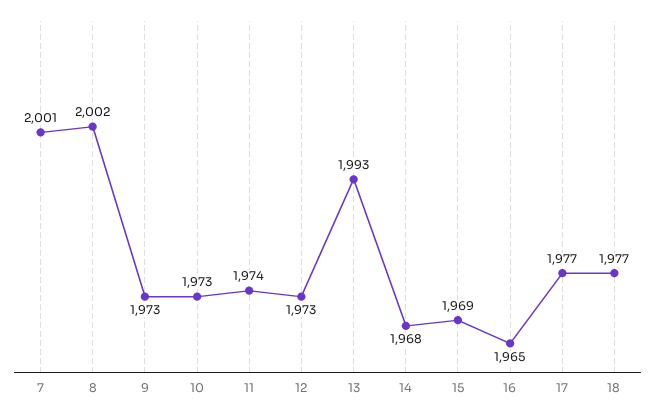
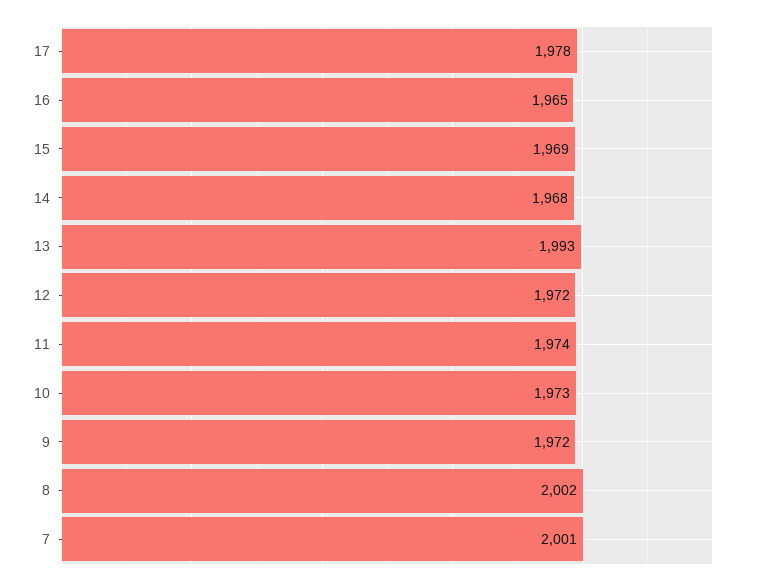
9: 1973 -> 1972
12: 1973 -> 1972
17: 1977 -> 1978
18: 1977 -> none

